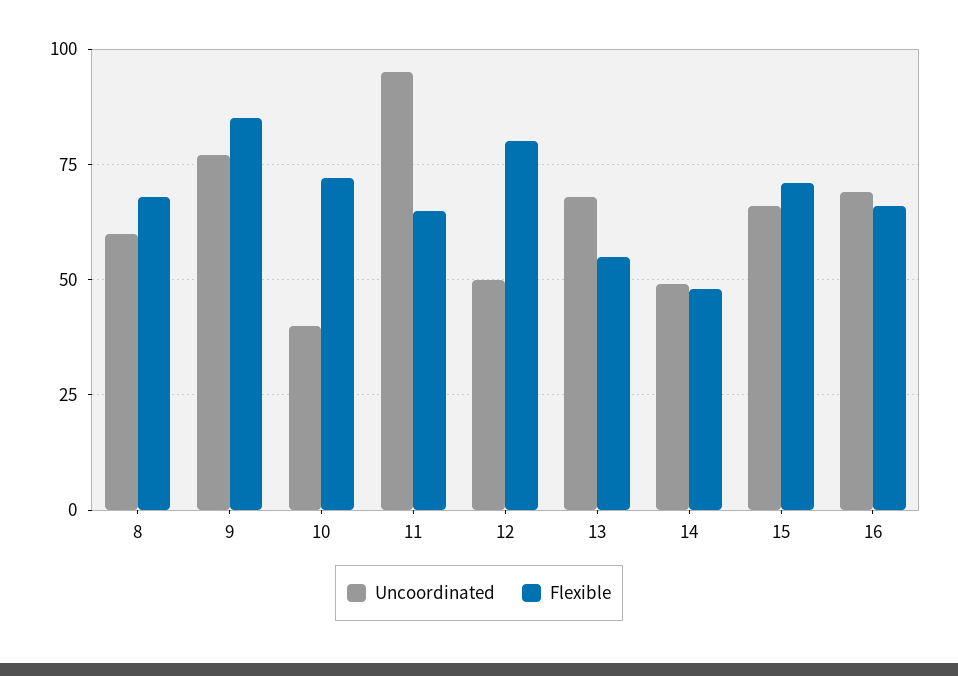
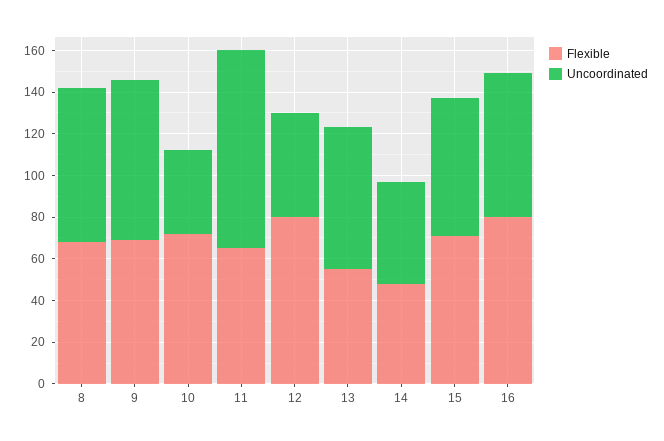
Uncoordinated, 8: 60 -> 75
Flexible, 9: 85 -> 70
Flexible, 16: 65 -> 80

